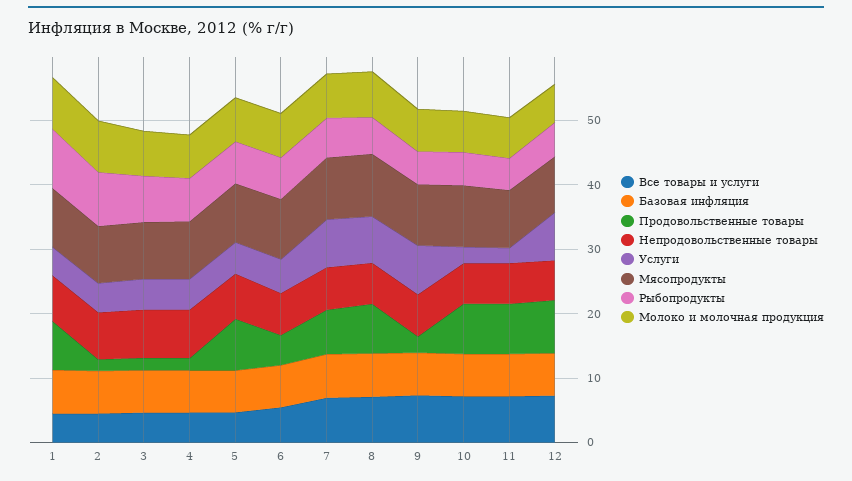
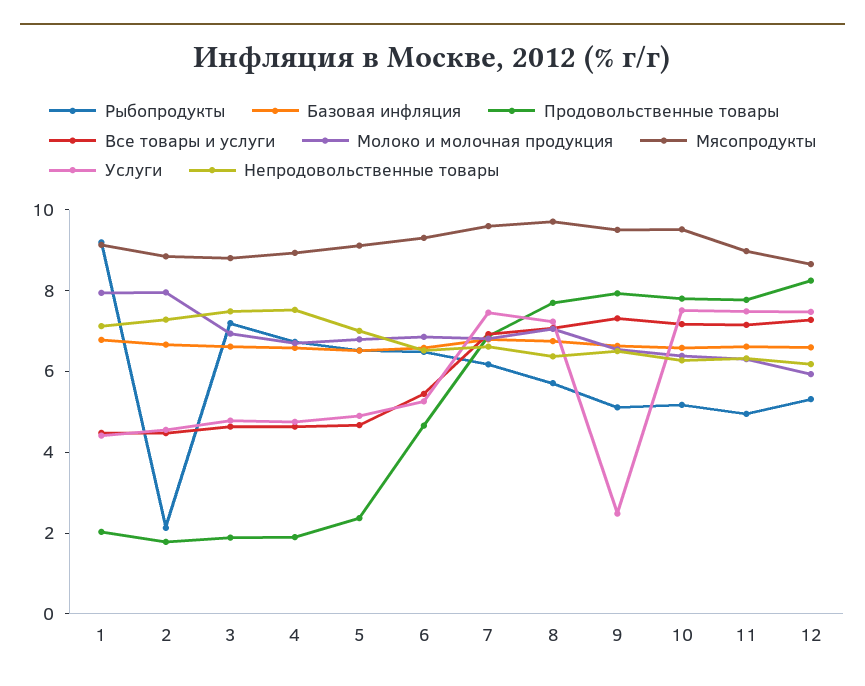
Продовольственные товары, 1: 8 -> 2
Рыбопродукты, 2: 8 -> 2
Продовольственные товары, 5: 8 -> 2.5
Продовольственные товары, 9: 2 -> 8
Услуги, 9: 8 -> 2.5
Услуги, 10: 2 -> 7.5
Услуги, 11: 2 -> 7.5

